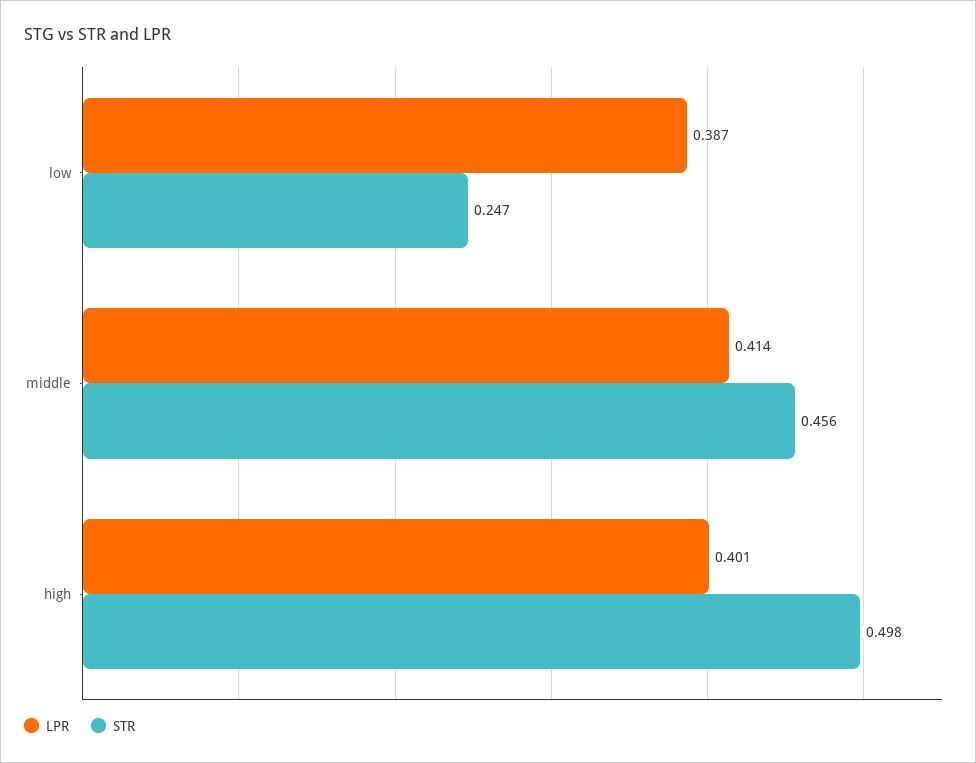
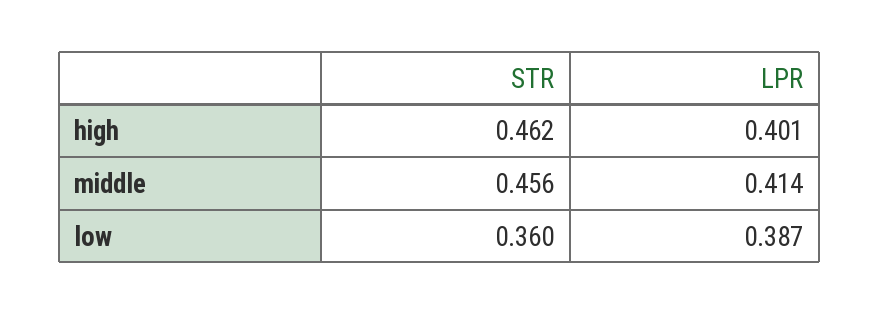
STR, low: 0.247 -> 0.36
STR, high: 0.498 -> 0.462

